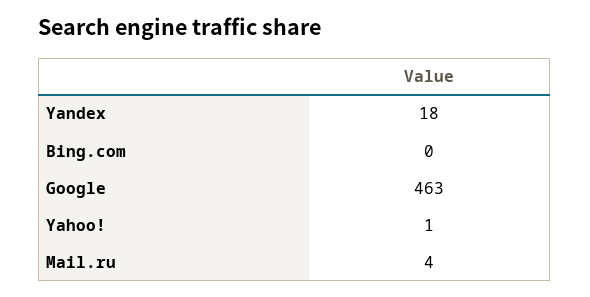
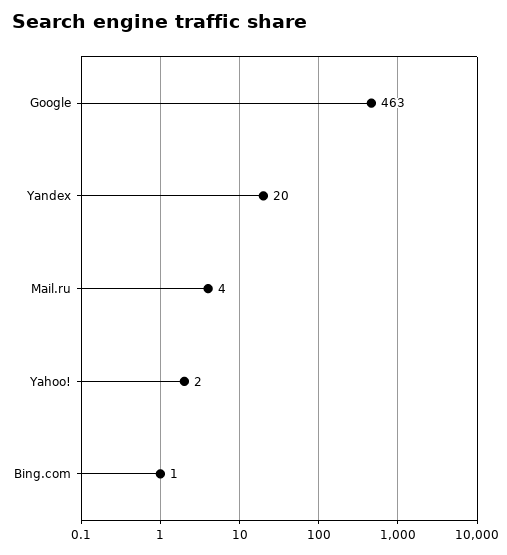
Yandex: 18 -> 20
Bing.com: 0 -> 1
Yahoo!: 1 -> 2

